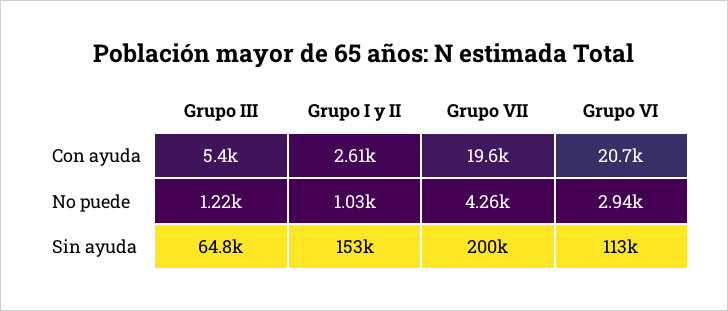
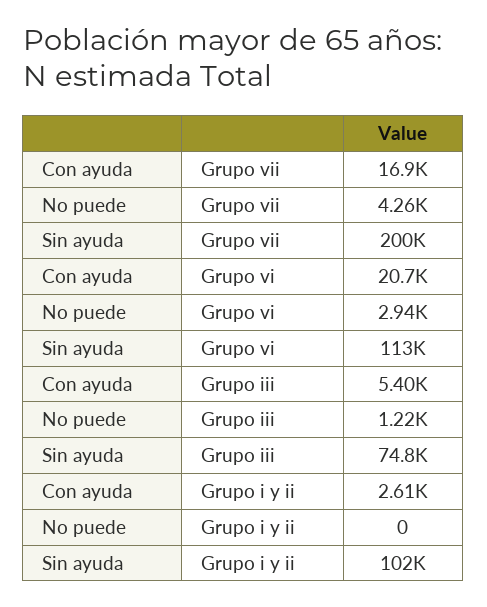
Grupo VII, Con ayuda: 19600 -> 16900
Grupo I y II, No puede: 1030 -> 0
Grupo III, Sin ayuda: 64800 -> 74800
Grupo I y II, Sin ayuda: 153000 -> 102000

